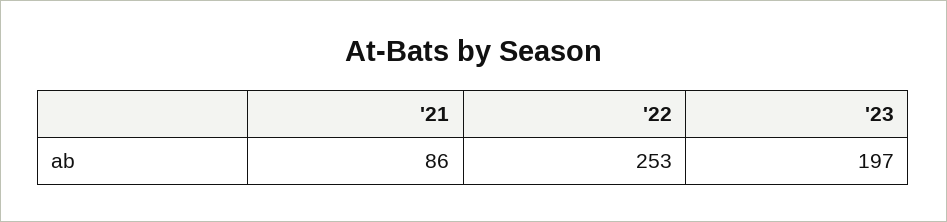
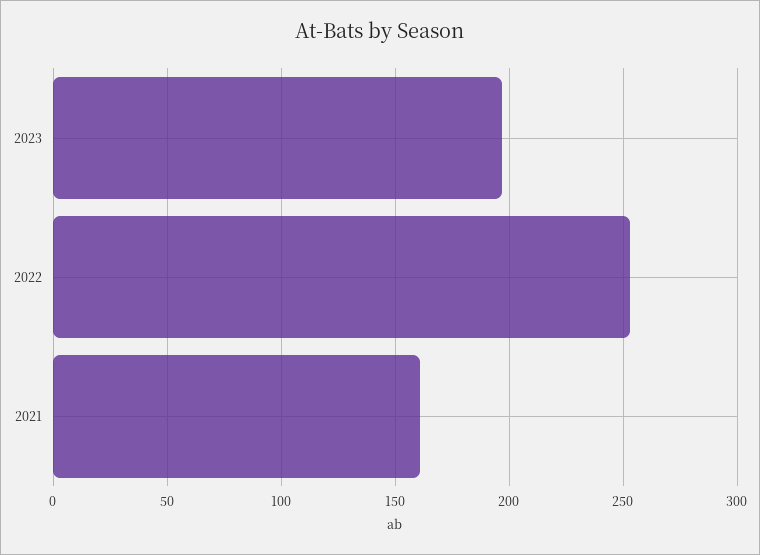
'21: 86 -> 160

